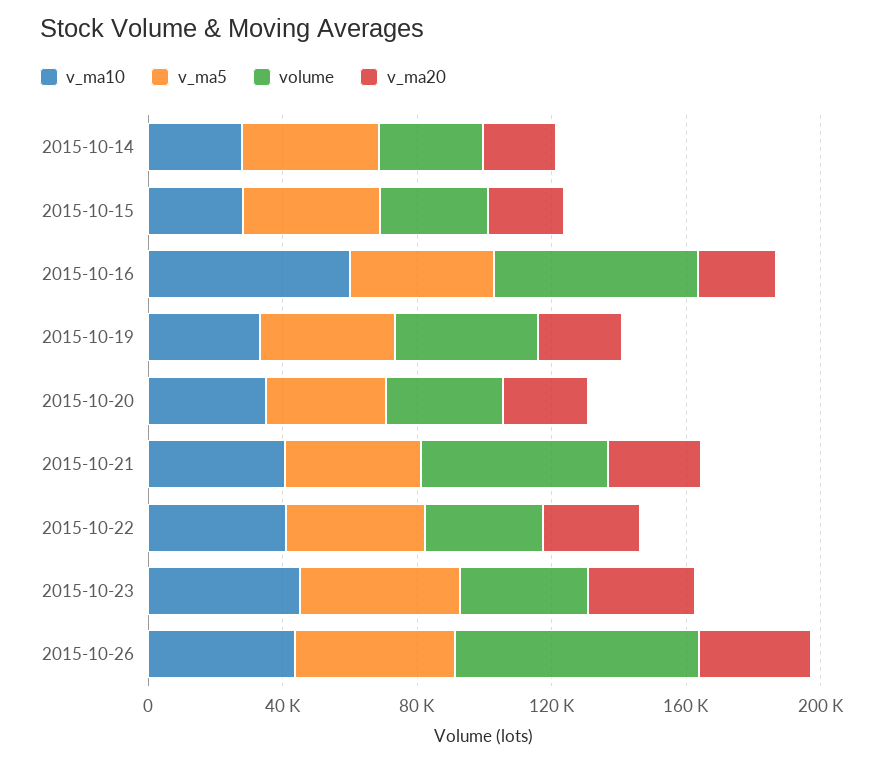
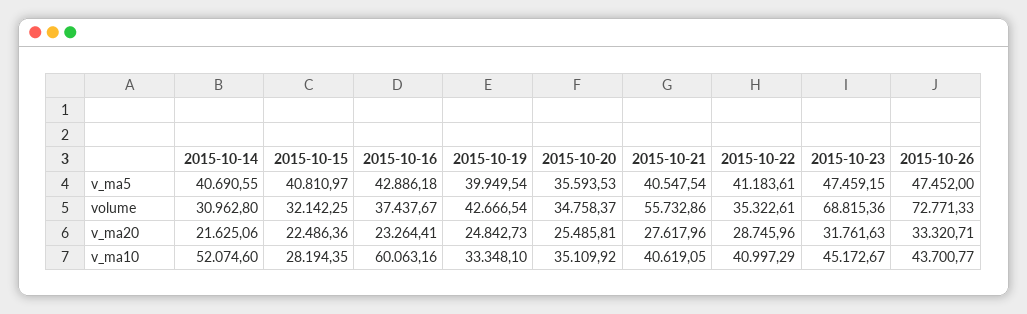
v_ma10, 2015-10-14: 30000 -> 52074.6
volume, 2015-10-16: 60000 -> 37437.67
volume, 2015-10-23: 40000 -> 68815.36

